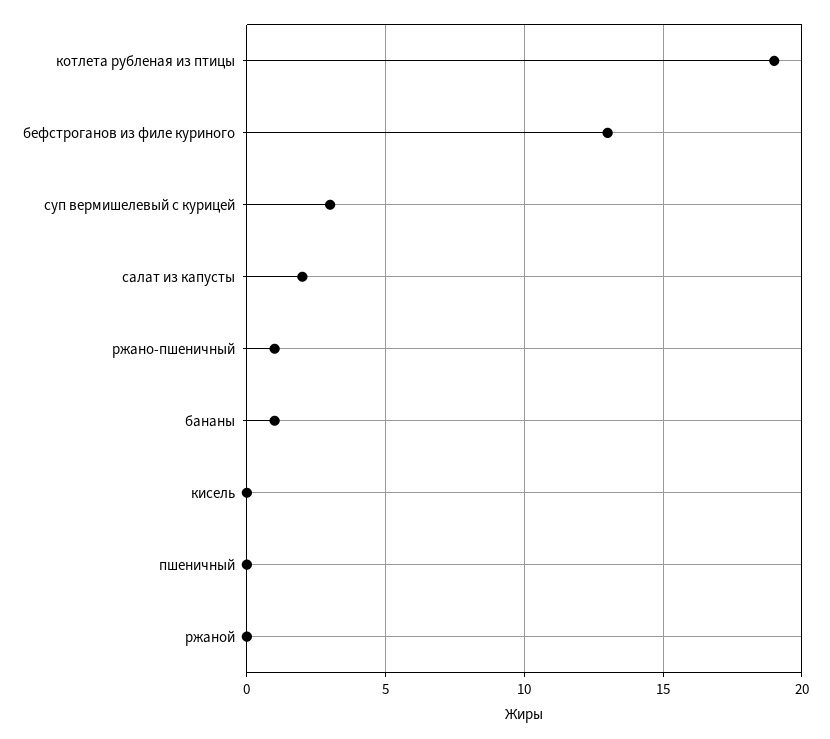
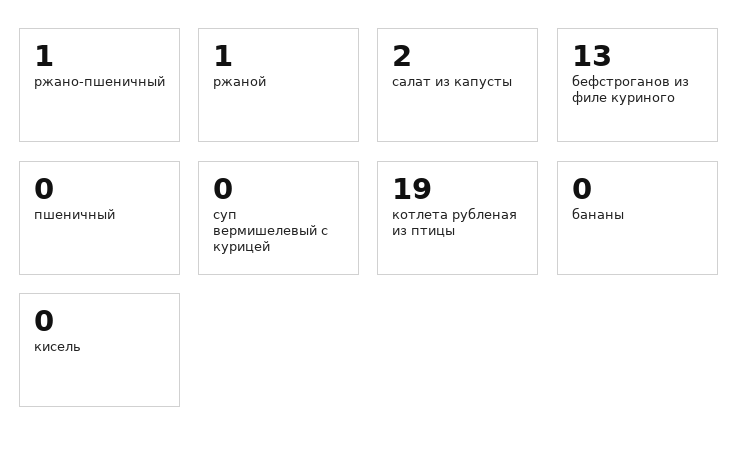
суп вермишелевый с курицей: 3 -> 0
бананы: 1 -> 0
ржаной: 0 -> 1

